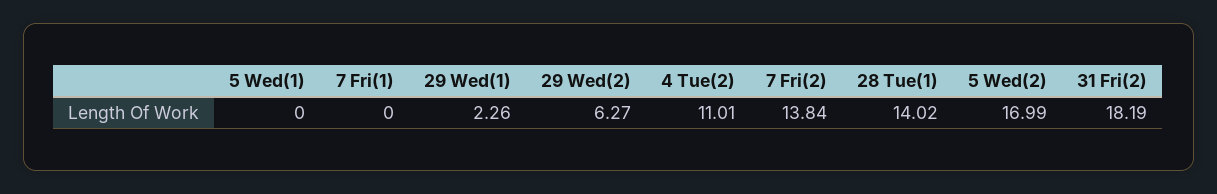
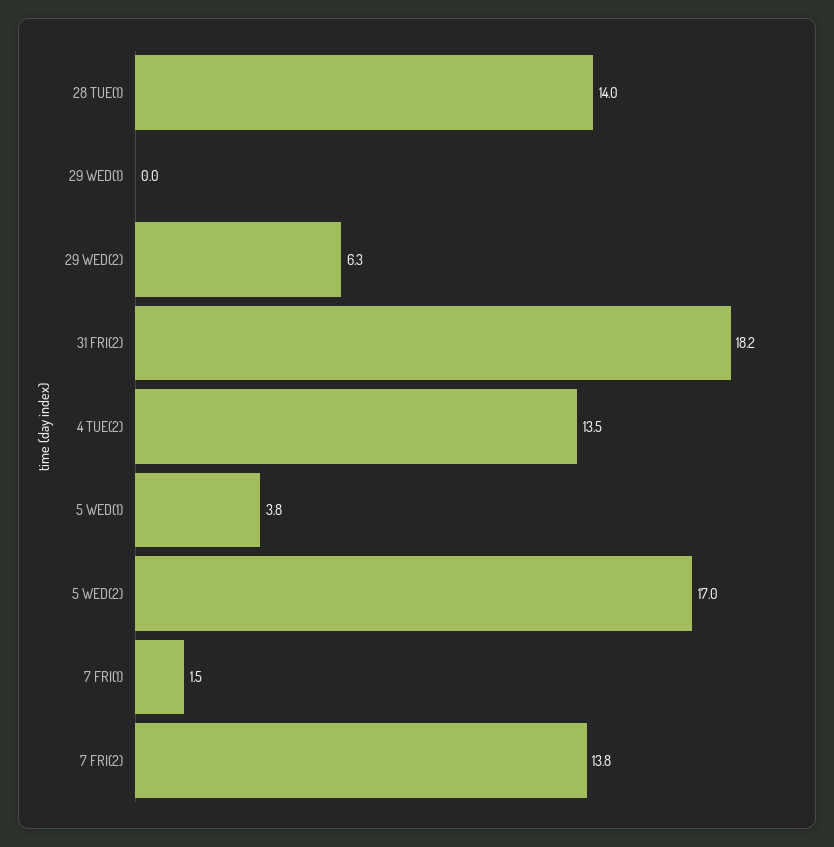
5 Wed(1): 0 -> 3.8
7 Fri(1): 0 -> 1.5
29 Wed(1): 2.26 -> 0
4 Tue(2): 11.01 -> 13.5

